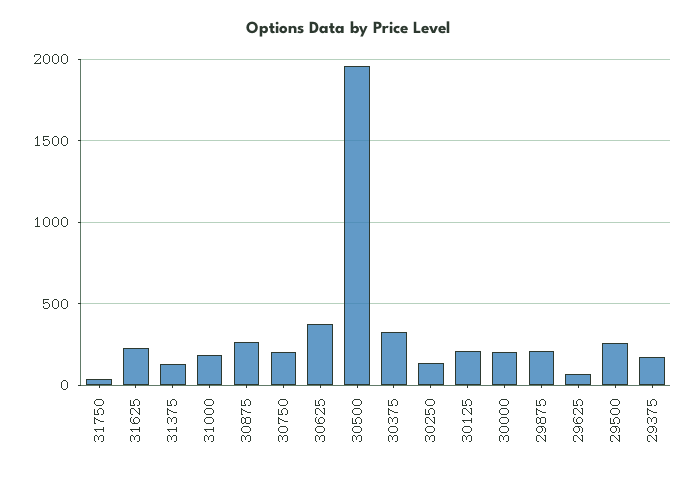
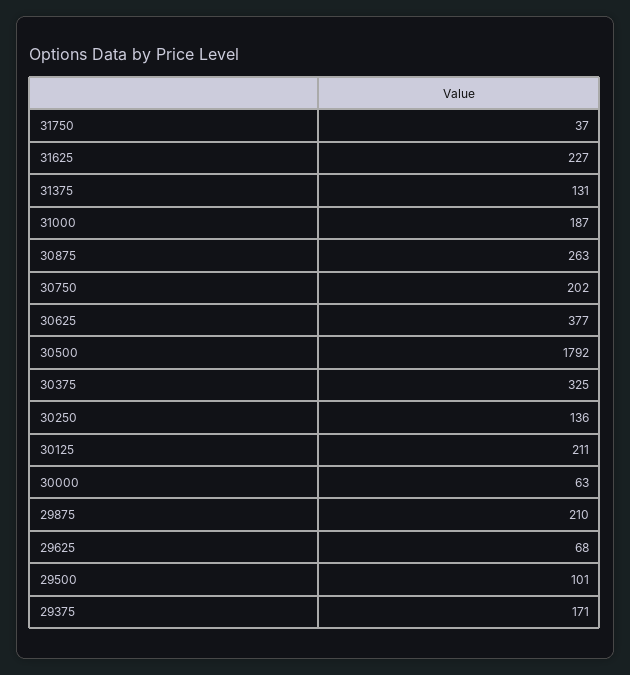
30500: 1950 -> 1792
30000: 200 -> 63
29500: 250 -> 101

